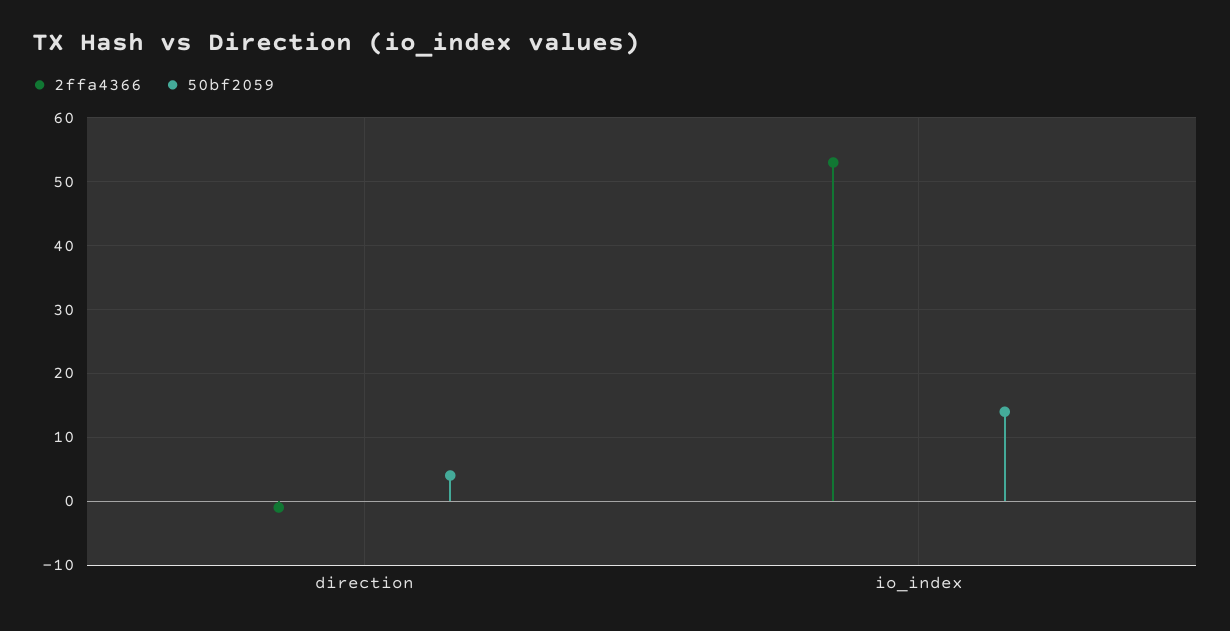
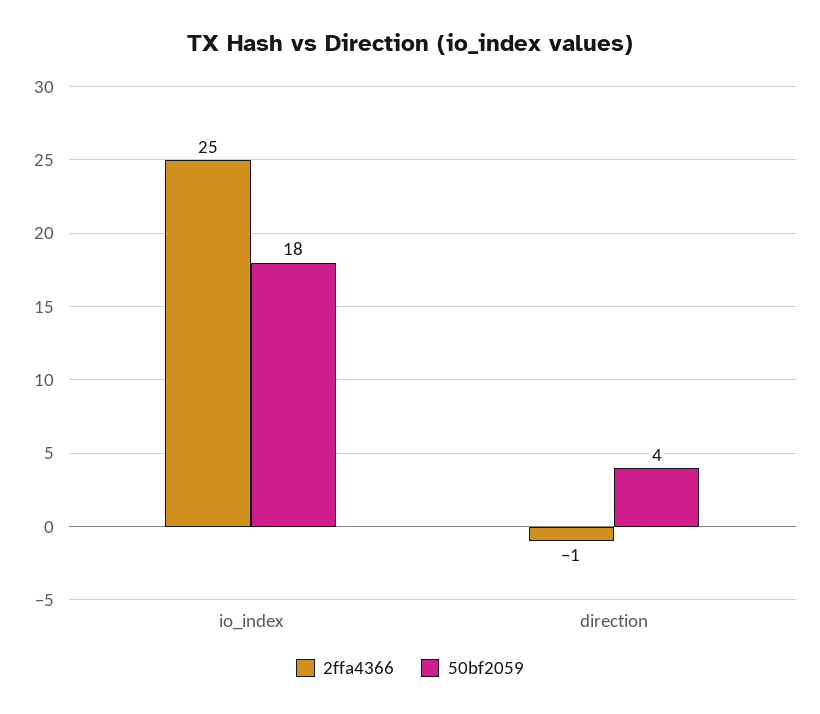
2ffa4366, io_index: 53 -> 25
50bf2059, io_index: 14 -> 18

